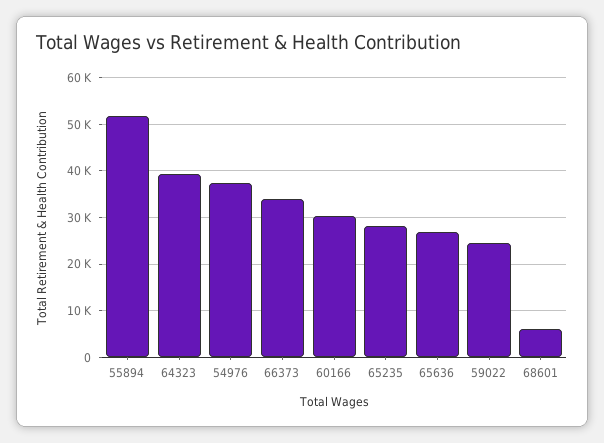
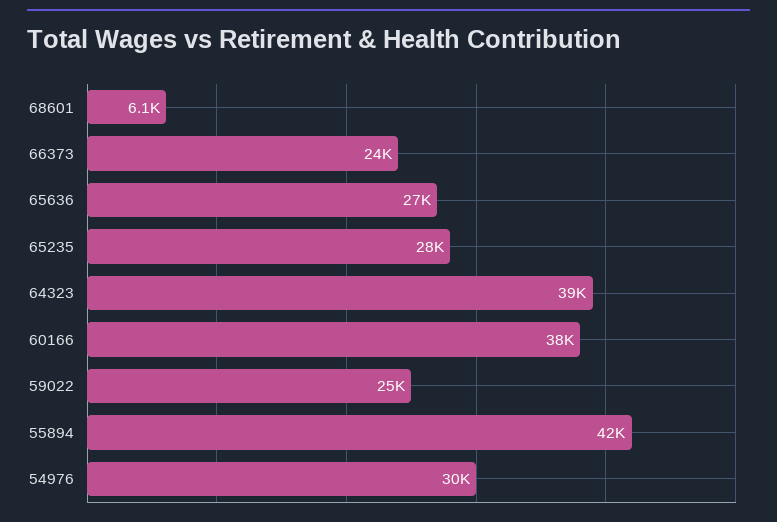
55894: 52000 -> 42000
54976: 38000 -> 30000
66373: 34000 -> 24000
60166: 30000 -> 38000

